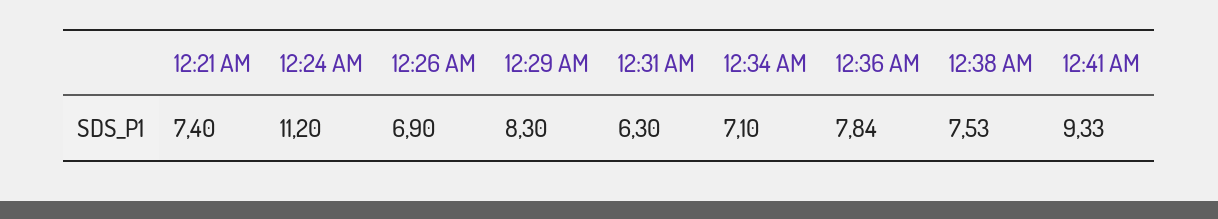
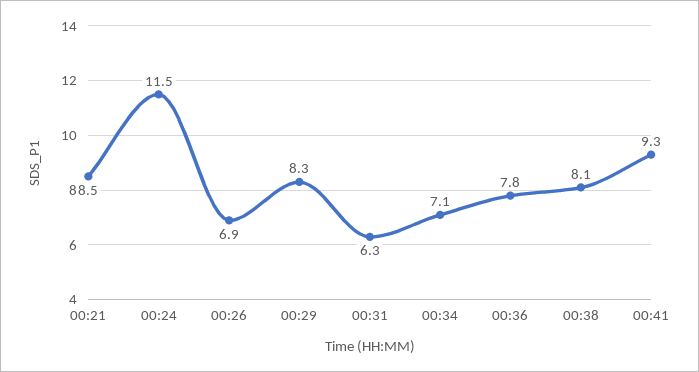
12:21 AM: 7.4 -> 8.5
12:24 AM: 11.2 -> 11.5
12:38 AM: 7.53 -> 8.1

